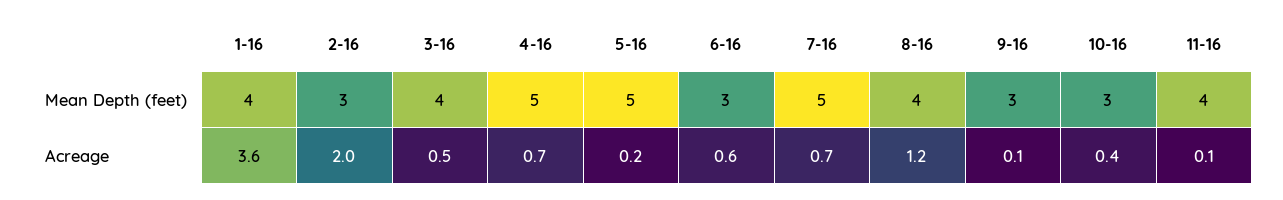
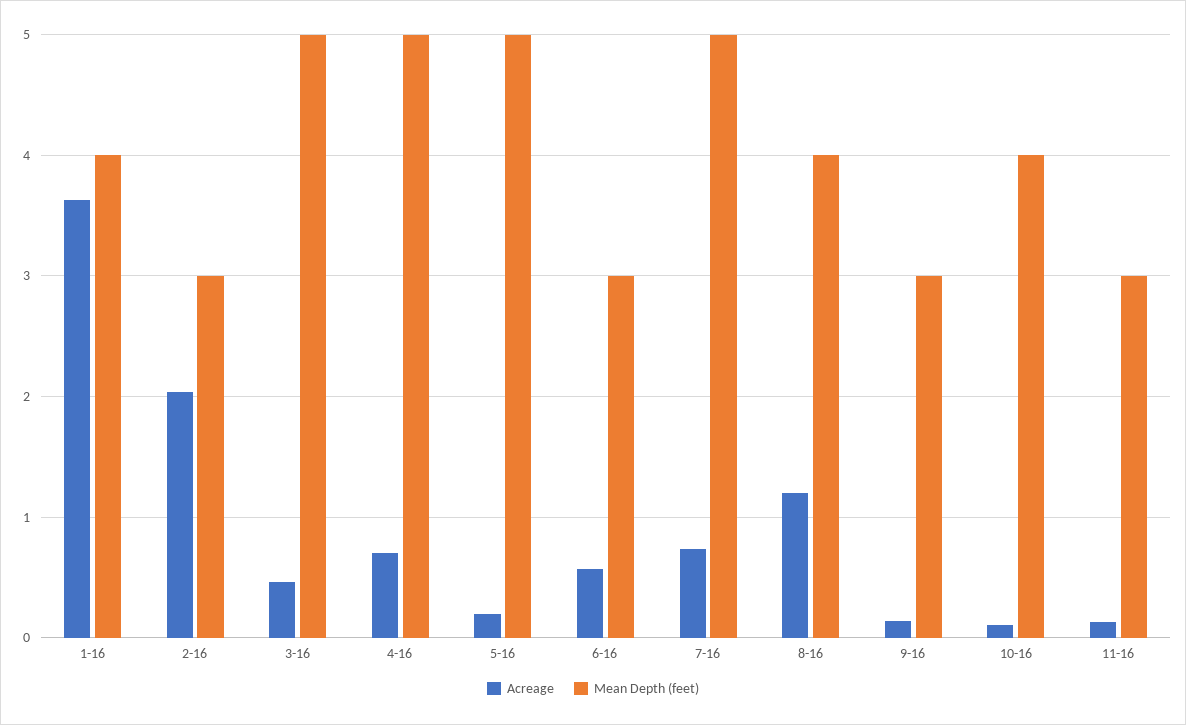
Mean Depth (feet), 3-16: 4 -> 5
Mean Depth (feet), 10-16: 3 -> 4
Mean Depth (feet), 11-16: 4 -> 3
Acreage, 10-16: 0.4 -> 0.1

